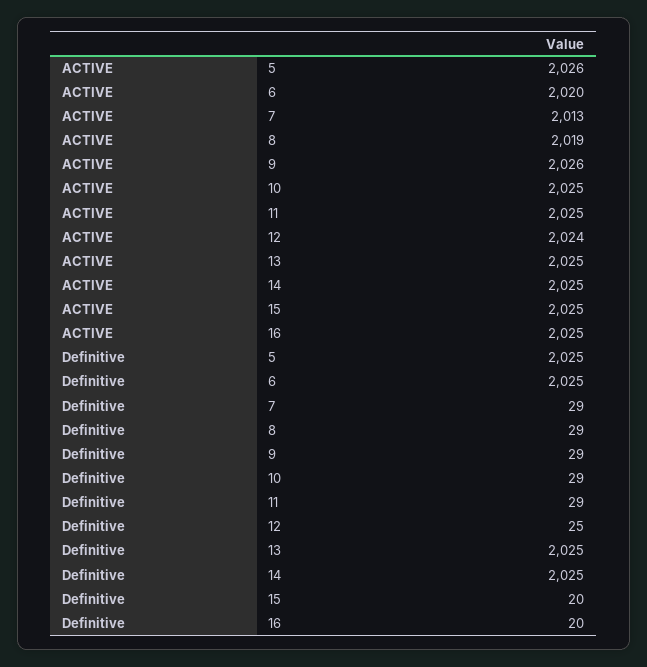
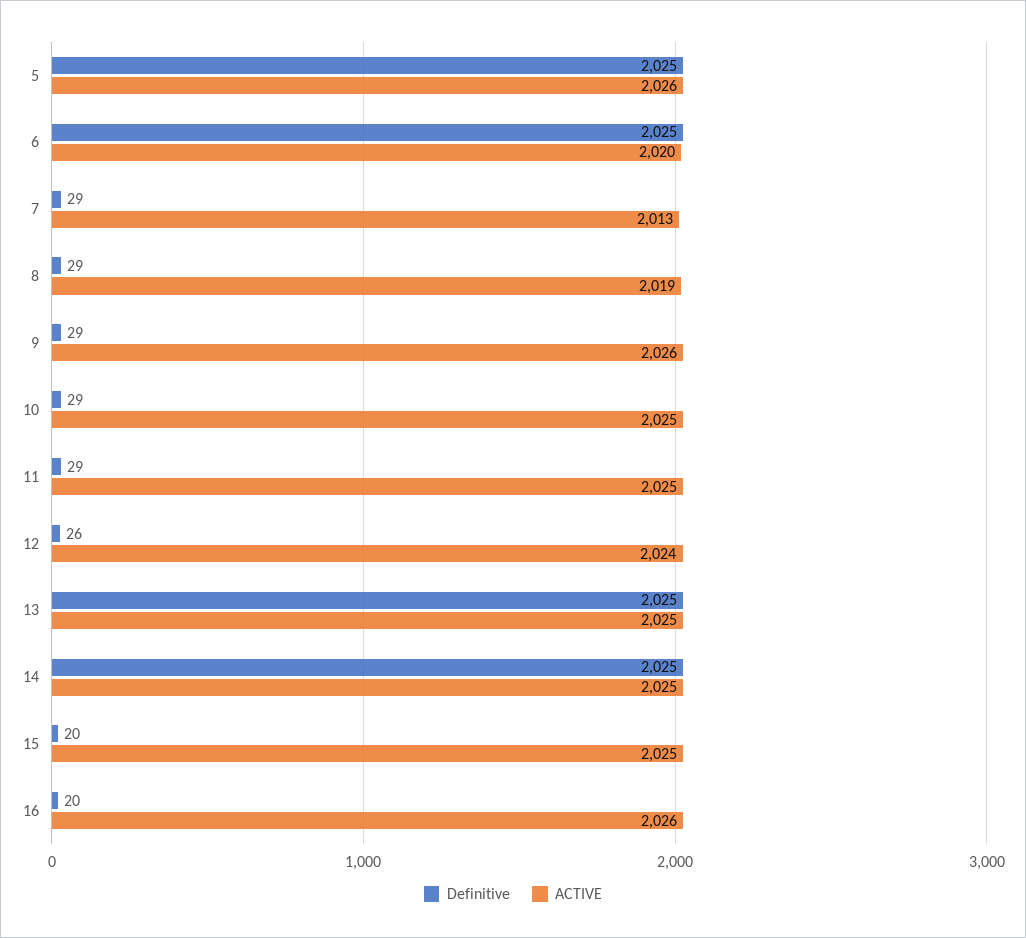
ACTIVE, 16: 2025 -> 2026
Definitive, 12: 25 -> 26

